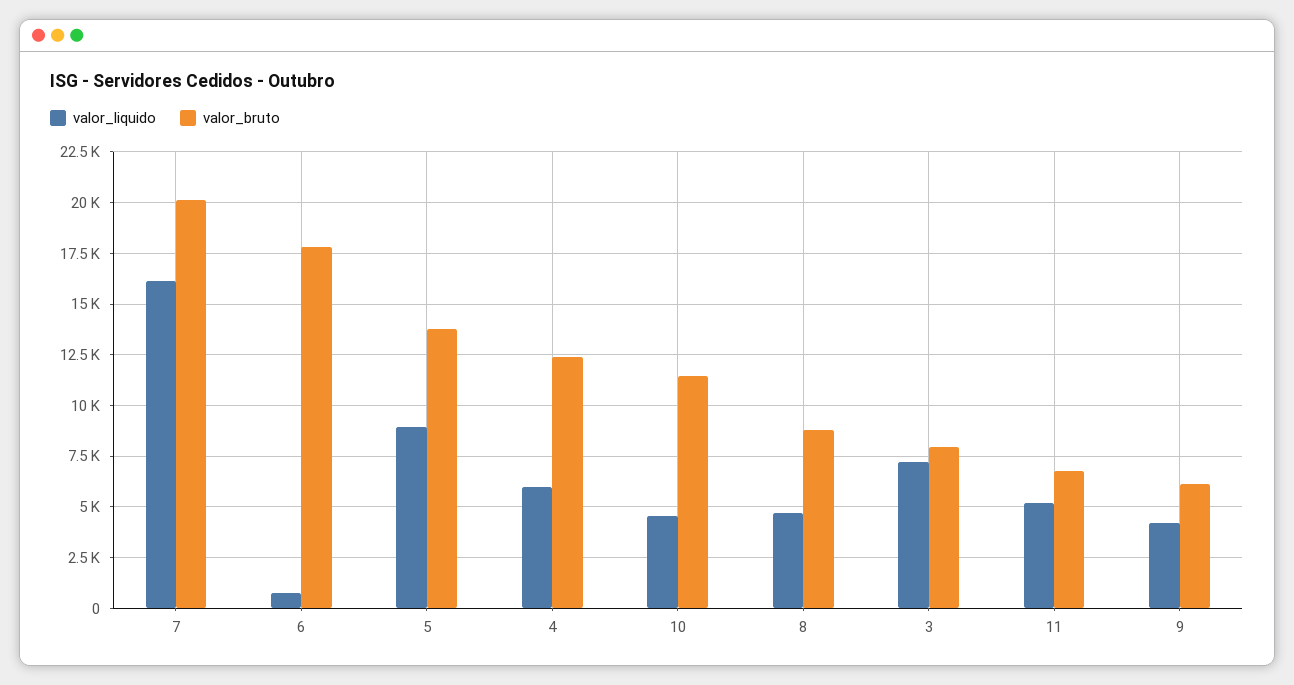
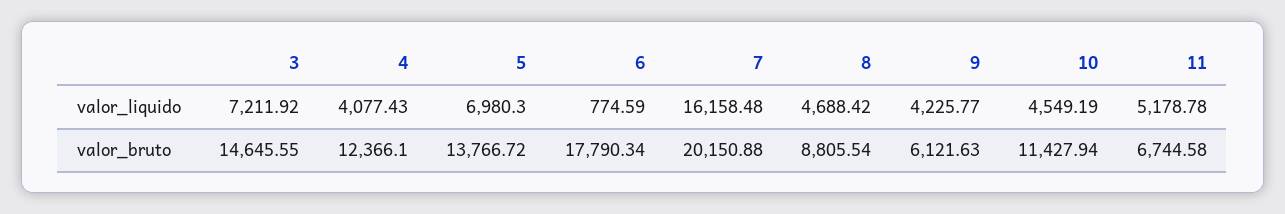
valor_liquido, 5: 9000 -> 6980.3
valor_liquido, 4: 6000 -> 4077.43
valor_bruto, 3: 8000 -> 14645.55

